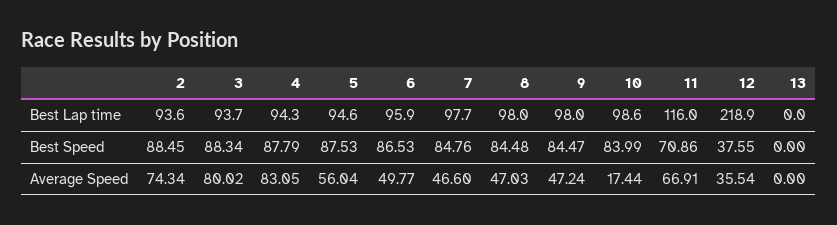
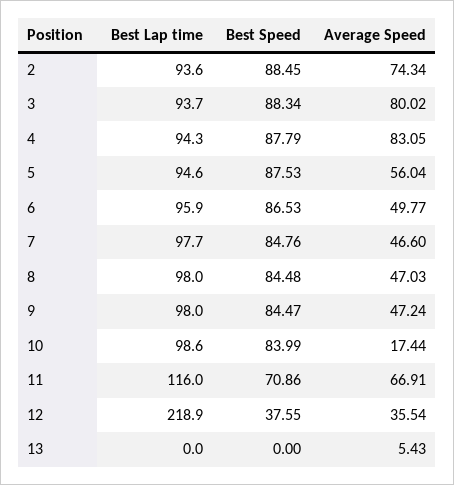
13, Average Speed: 0 -> 5.43

